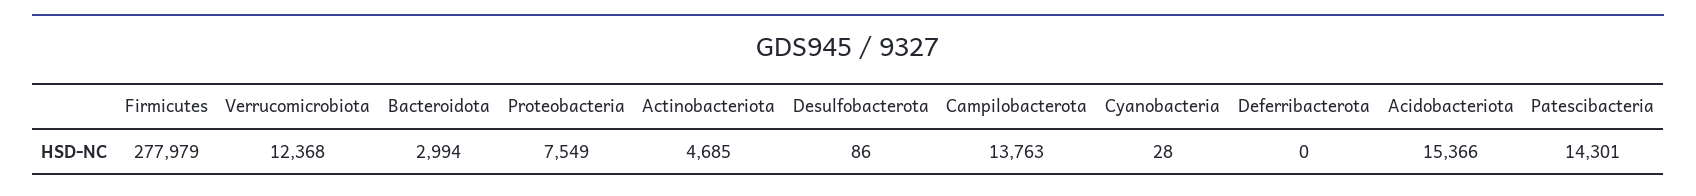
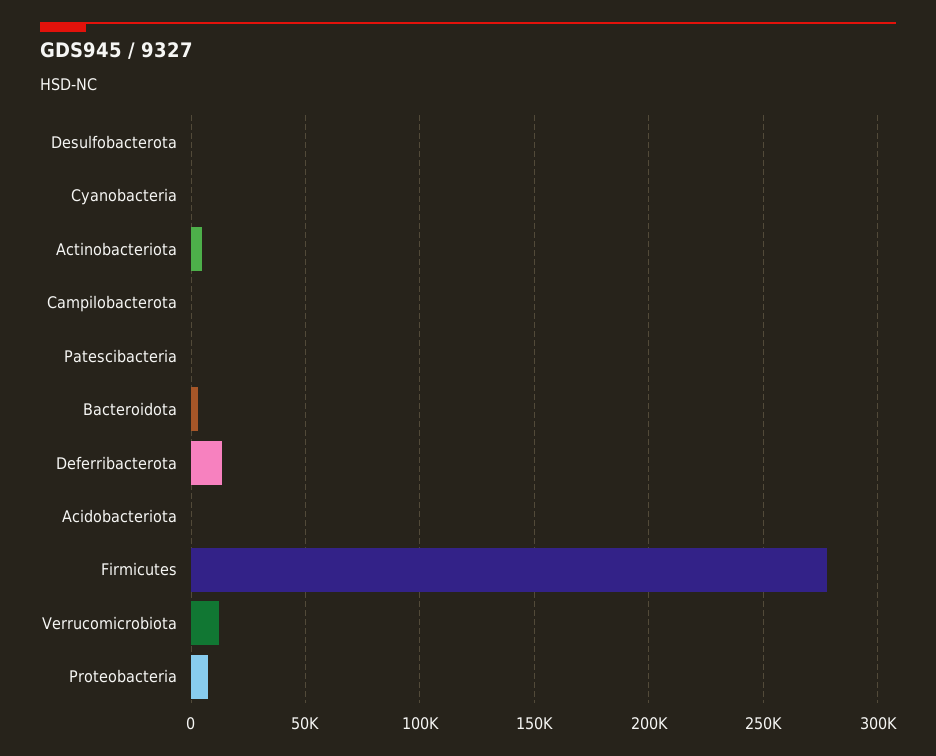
Campilobacterota: 13763 -> 0
Deferribacterota: 0 -> 15000
Acidobacteriota: 15366 -> 0
Patescibacteria: 14301 -> 0

